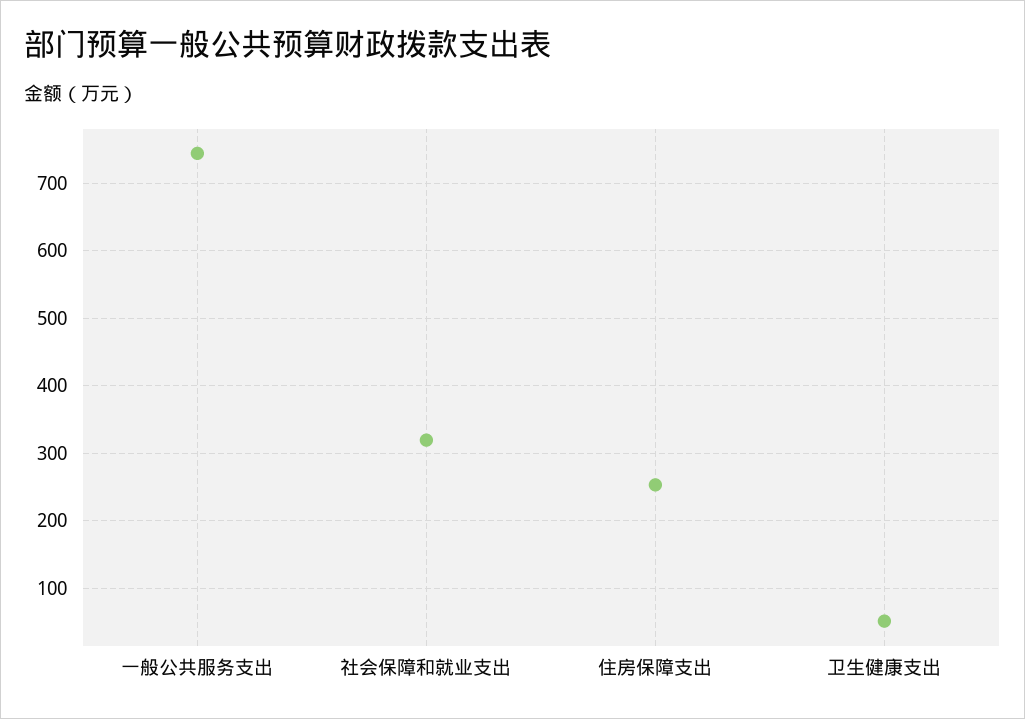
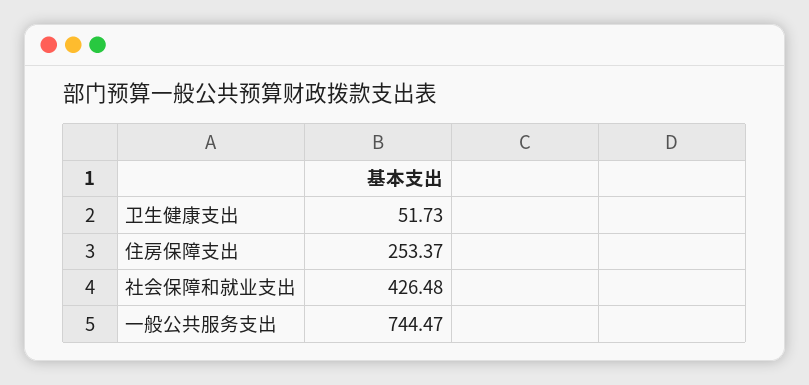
社会保障和就业支出: 320 -> 426.48

